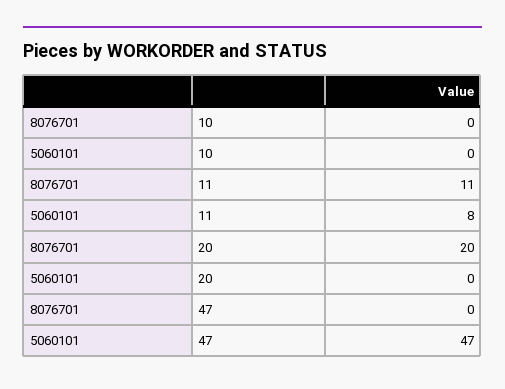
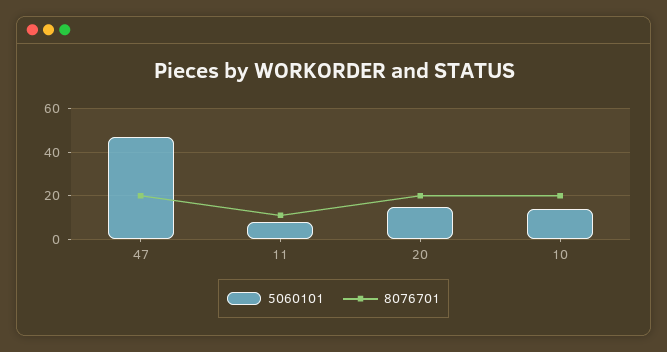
8076701, 10: 0 -> 20
5060101, 10: 0 -> 15
5060101, 20: 0 -> 15
8076701, 47: 0 -> 20

